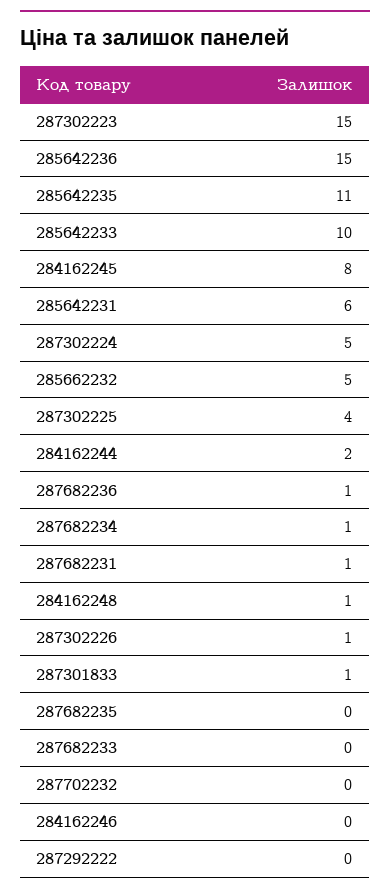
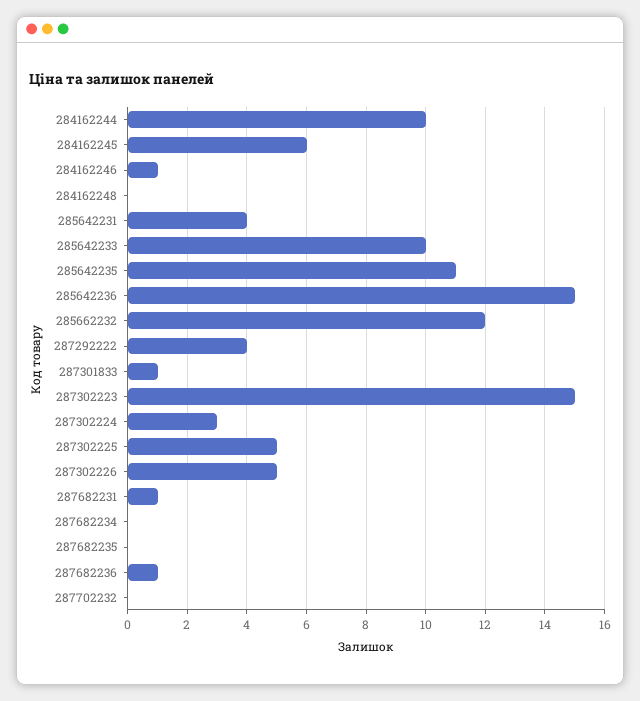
284162245: 8 -> 6
285642231: 6 -> 4
287302224: 5 -> 3
285662232: 5 -> 12
287302225: 4 -> 5
284162244: 2 -> 10
287682234: 1 -> 0
284162248: 1 -> 0
287302226: 1 -> 5
287682233: 0 -> none
284162246: 0 -> 1
287292222: 0 -> 4

